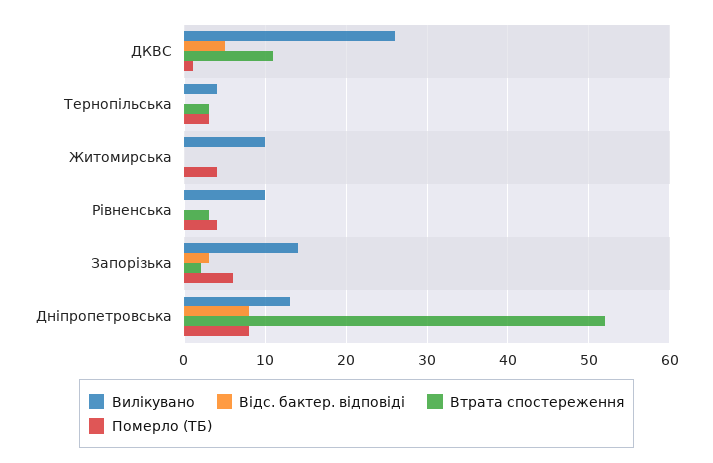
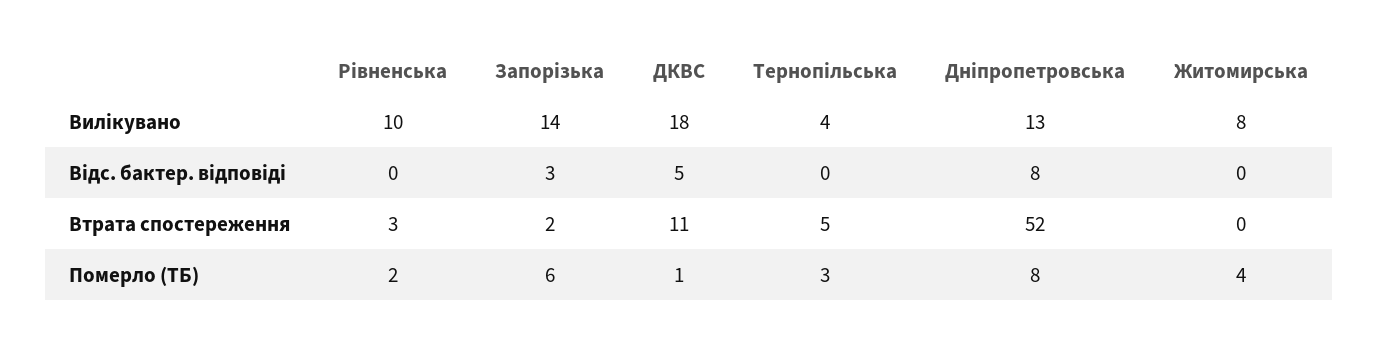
Вилікувано, ДКВС: 26 -> 18
Втрата спостереження, Тернопільська: 3 -> 5
Вилікувано, Житомирська: 10 -> 8
Померло (ТБ), Рівненська: 4 -> 2

